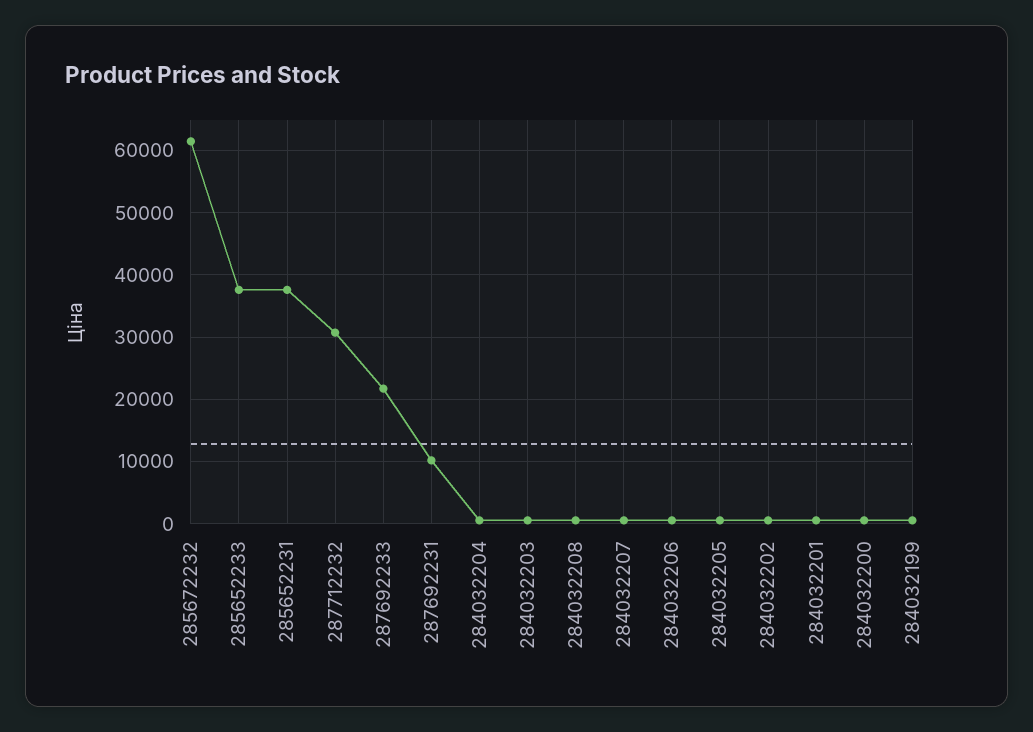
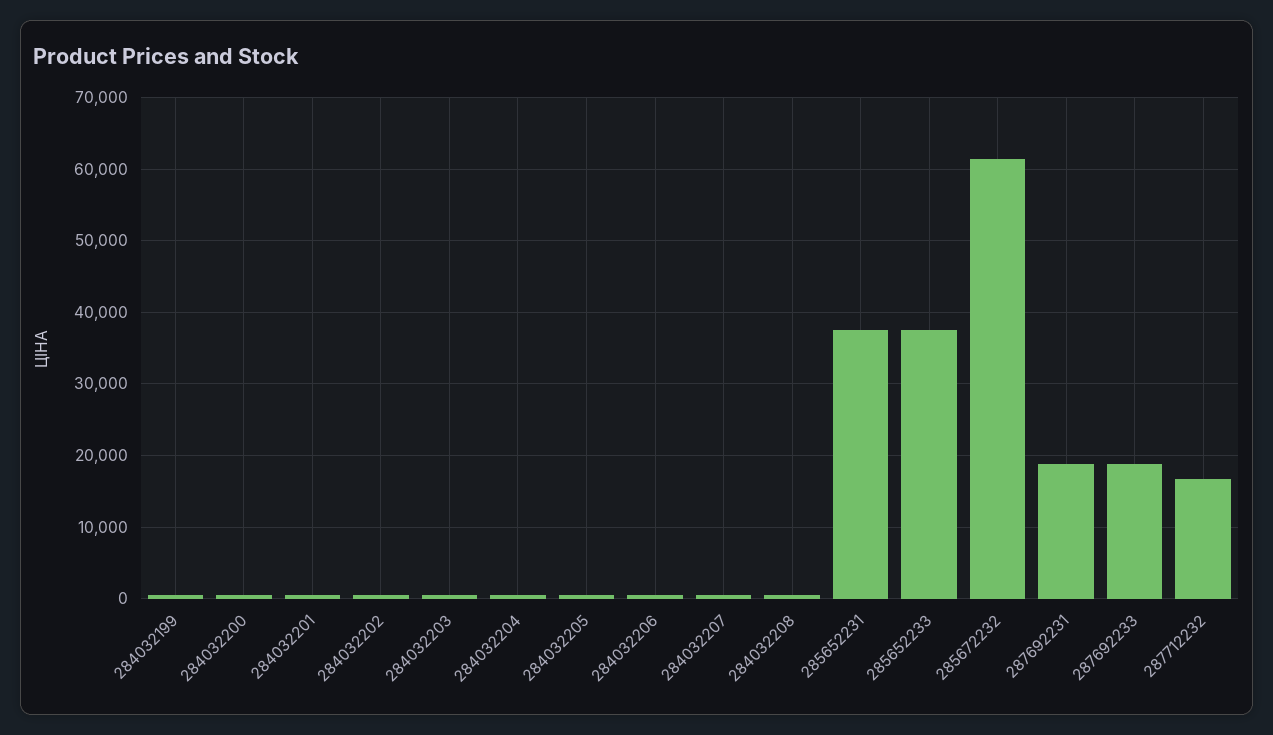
287712232: 31000 -> 17000
287692233: 22000 -> 19000
287692231: 10000 -> 19000

